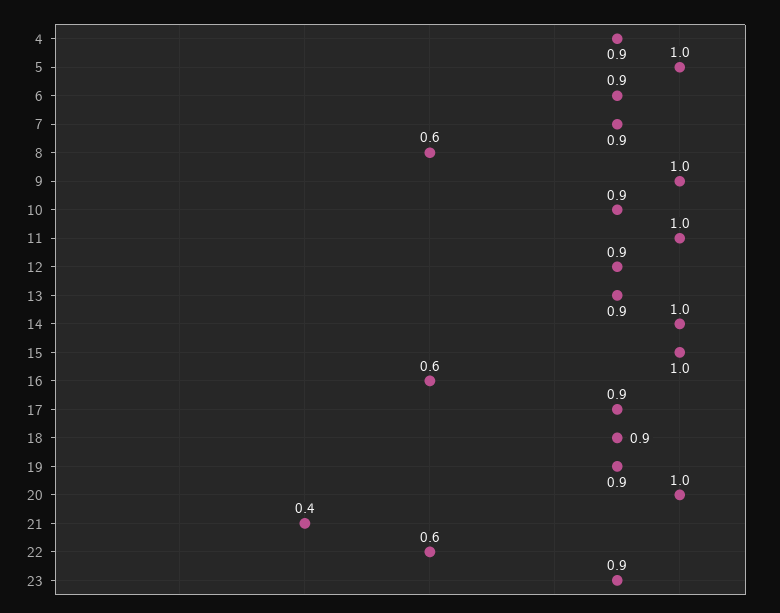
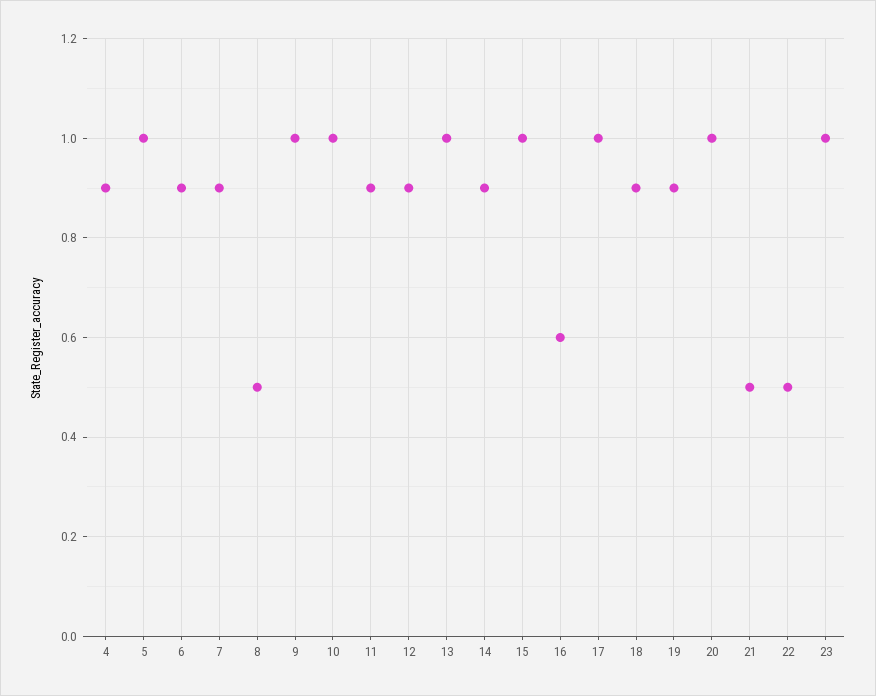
8: 0.6 -> 0.5
10: 0.9 -> 1
11: 1 -> 0.9
13: 0.9 -> 1
14: 1 -> 0.9
17: 0.9 -> 1
21: 0.4 -> 0.5
22: 0.6 -> 0.5
23: 0.9 -> 1

